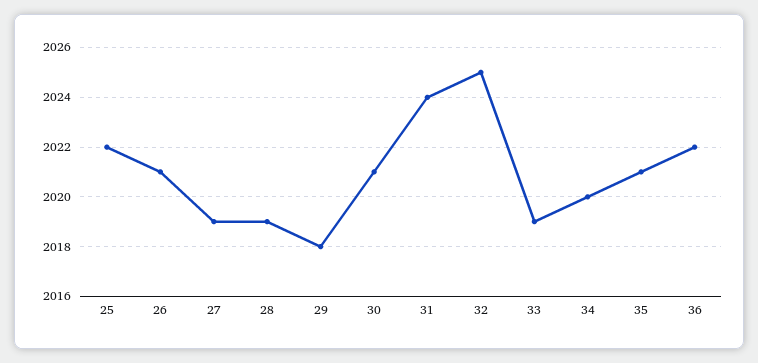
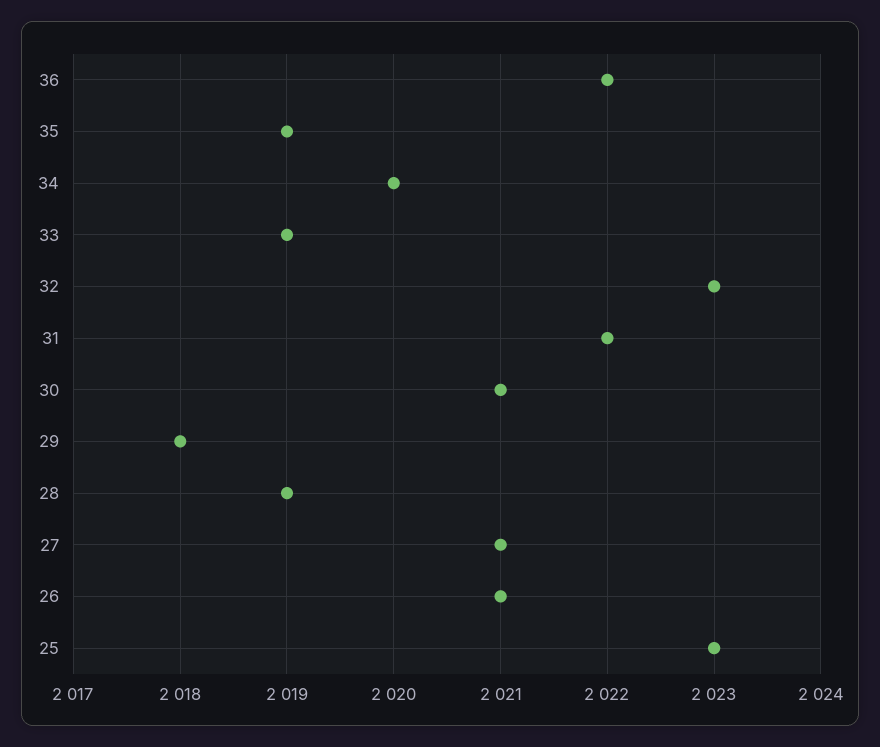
25: 2022 -> 2023
27: 2019 -> 2021
31: 2024 -> 2022
32: 2025 -> 2023
35: 2021 -> 2019

